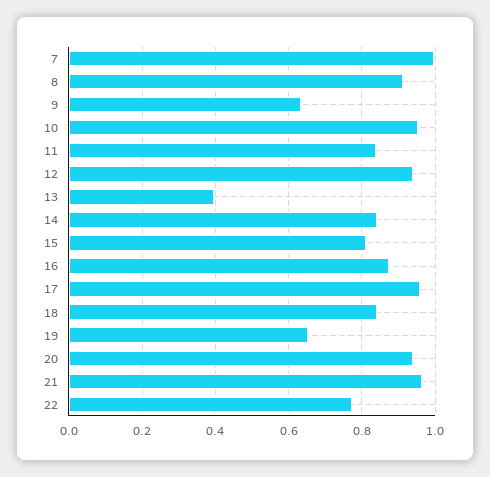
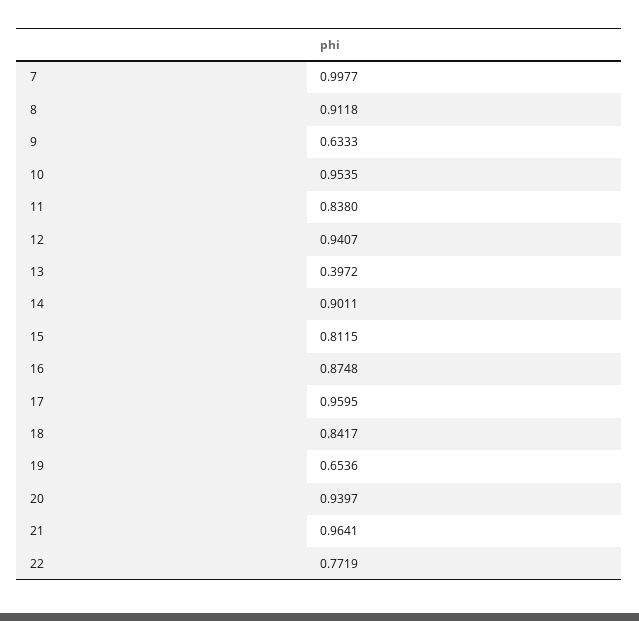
14: 0.84 -> 0.9011

